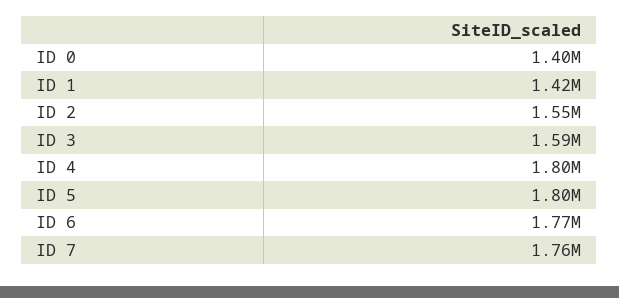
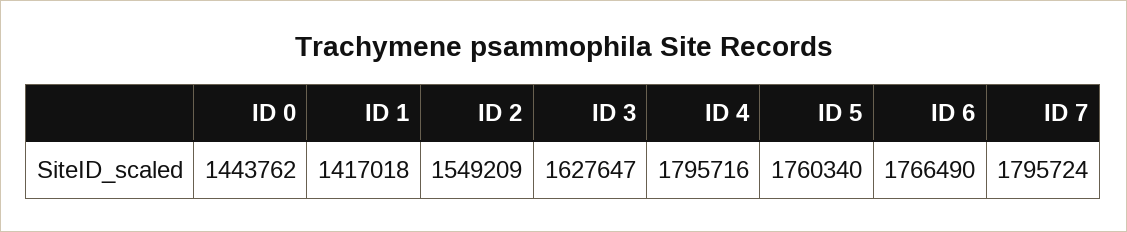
ID 0: 1400000 -> 1443762
ID 3: 1590000 -> 1627647
ID 5: 1800000 -> 1760340
ID 7: 1760000 -> 1795724

